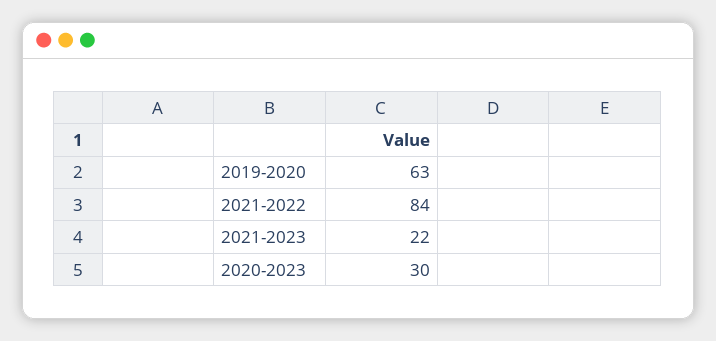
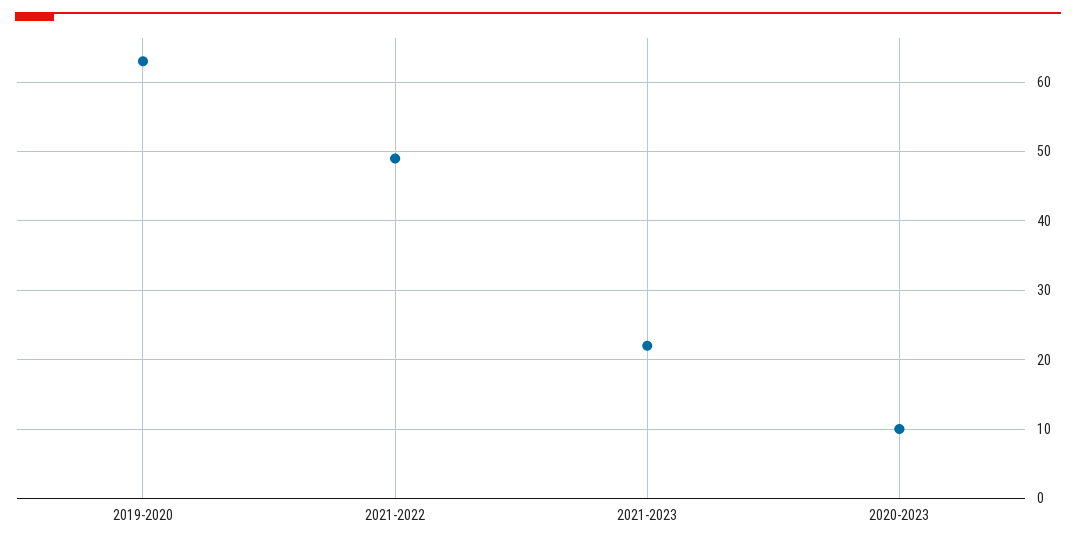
2021-2022: 84 -> 49
2020-2023: 30 -> 10

